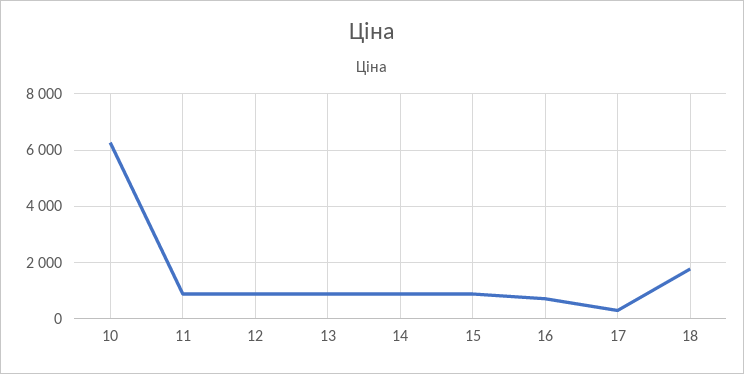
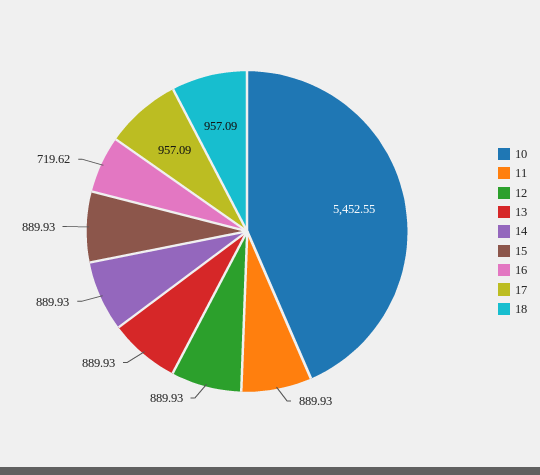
10: 6250 -> 5452.55
17: 250 -> 957.09
18: 1750 -> 957.09

